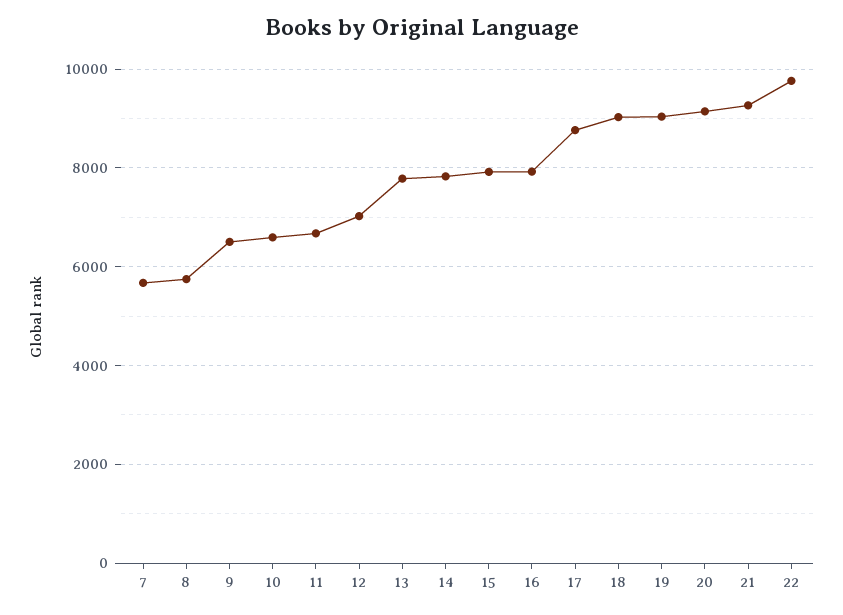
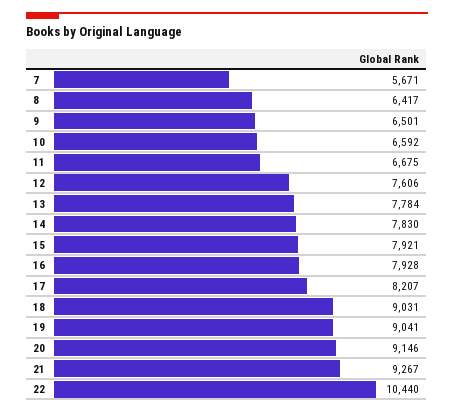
8: 5800 -> 6417
12: 7000 -> 7606
17: 8800 -> 8207
22: 9800 -> 10440

